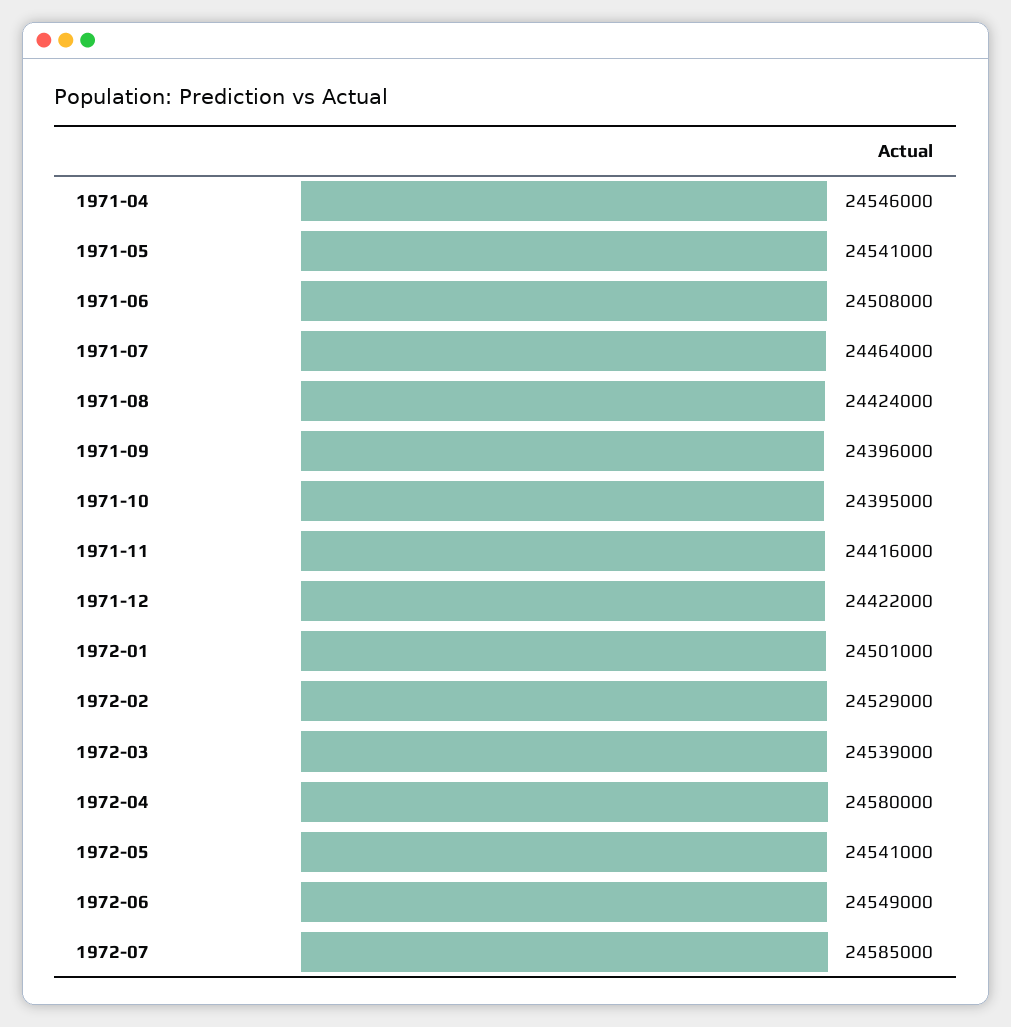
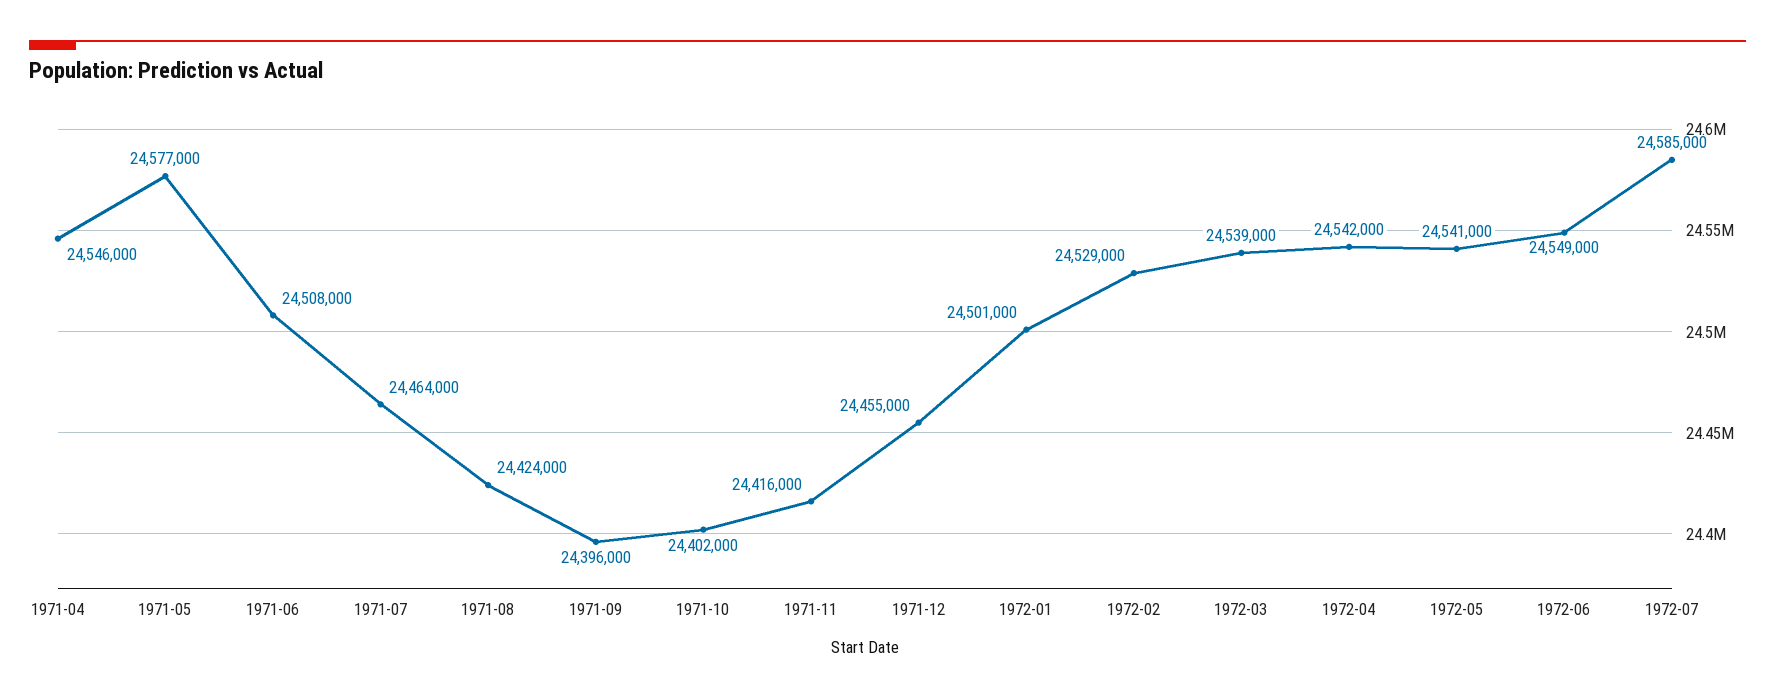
1971-05: 24541000 -> 24577000
1971-10: 24395000 -> 24402000
1971-12: 24422000 -> 24455000
1972-04: 24580000 -> 24542000

